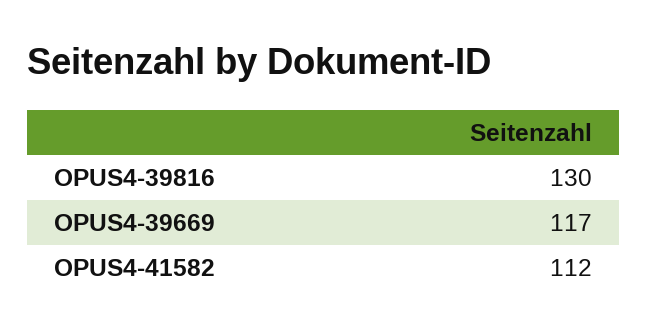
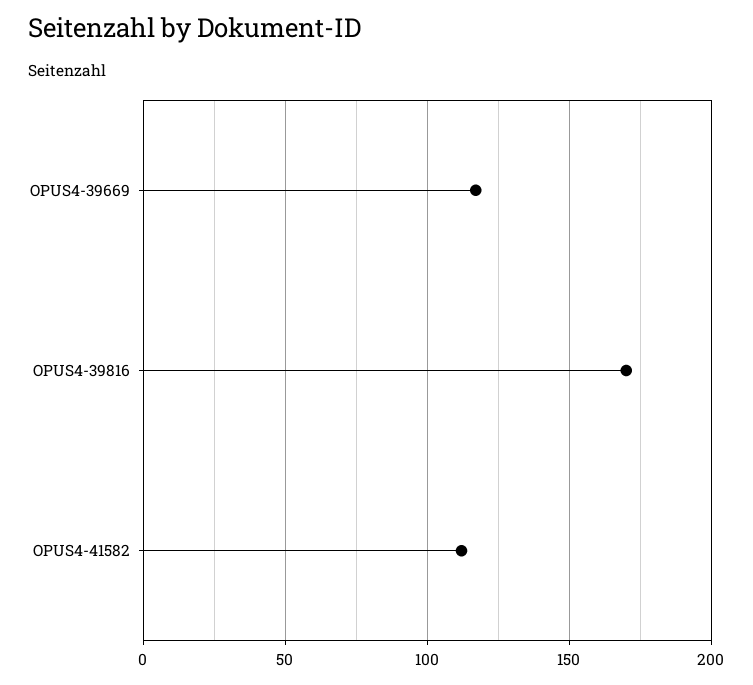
OPUS4-39816: 130 -> 170

